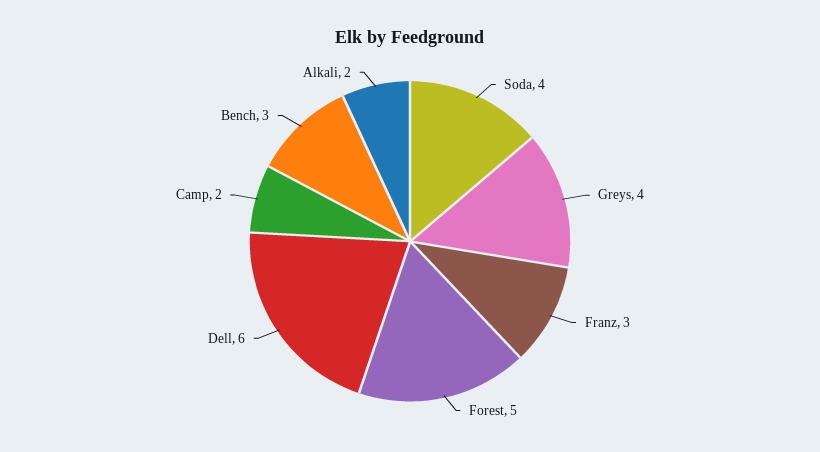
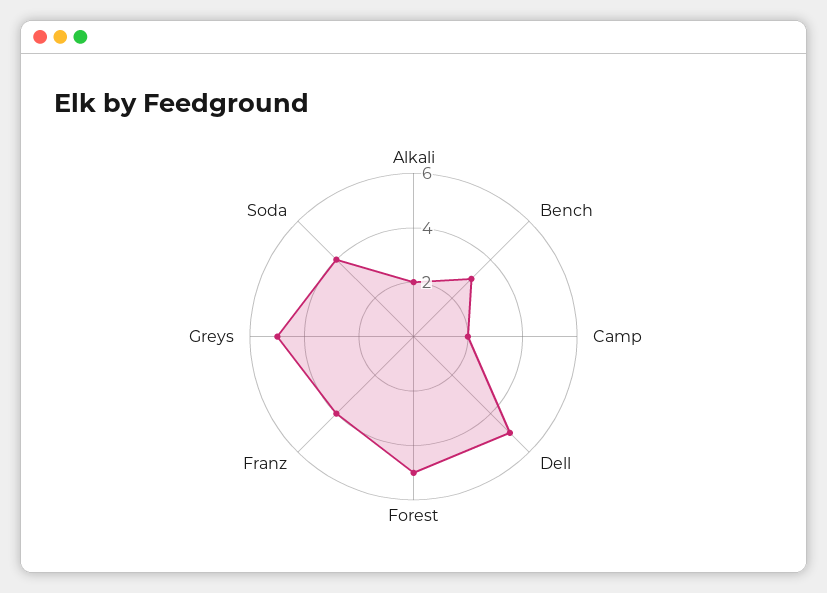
Greys: 4 -> 5
Franz: 3 -> 4
Dell: 6 -> 5

